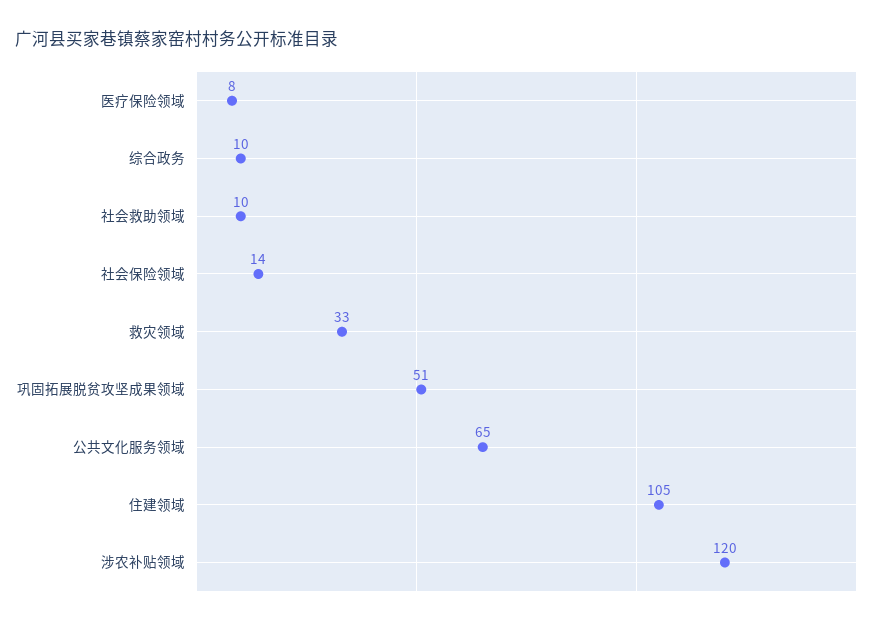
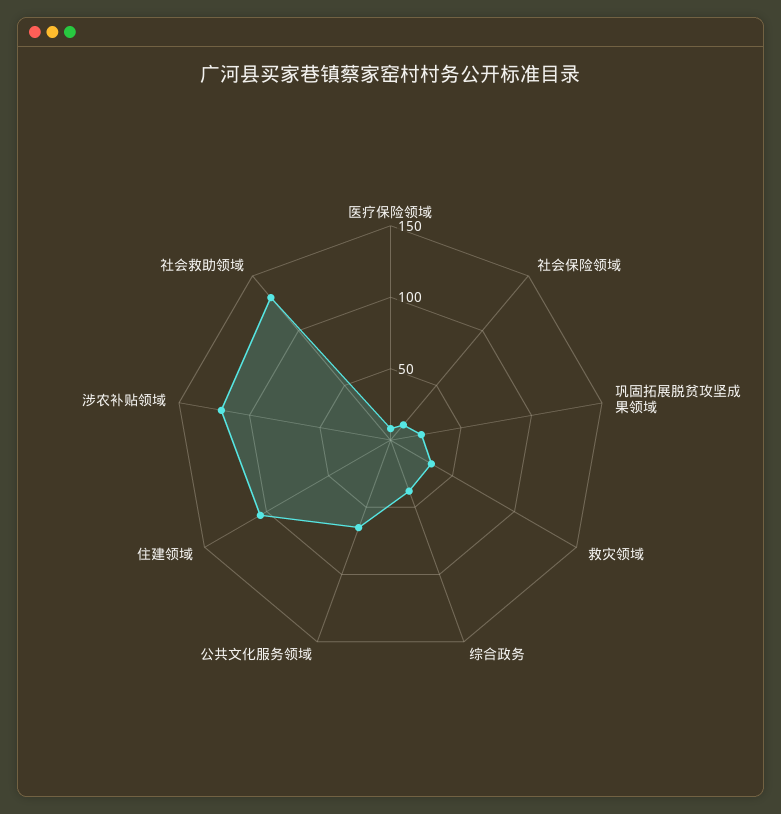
综合政务: 10 -> 40
社会救助领域: 10 -> 130
巩固拓展脱贫攻坚成果领域: 51 -> 20

